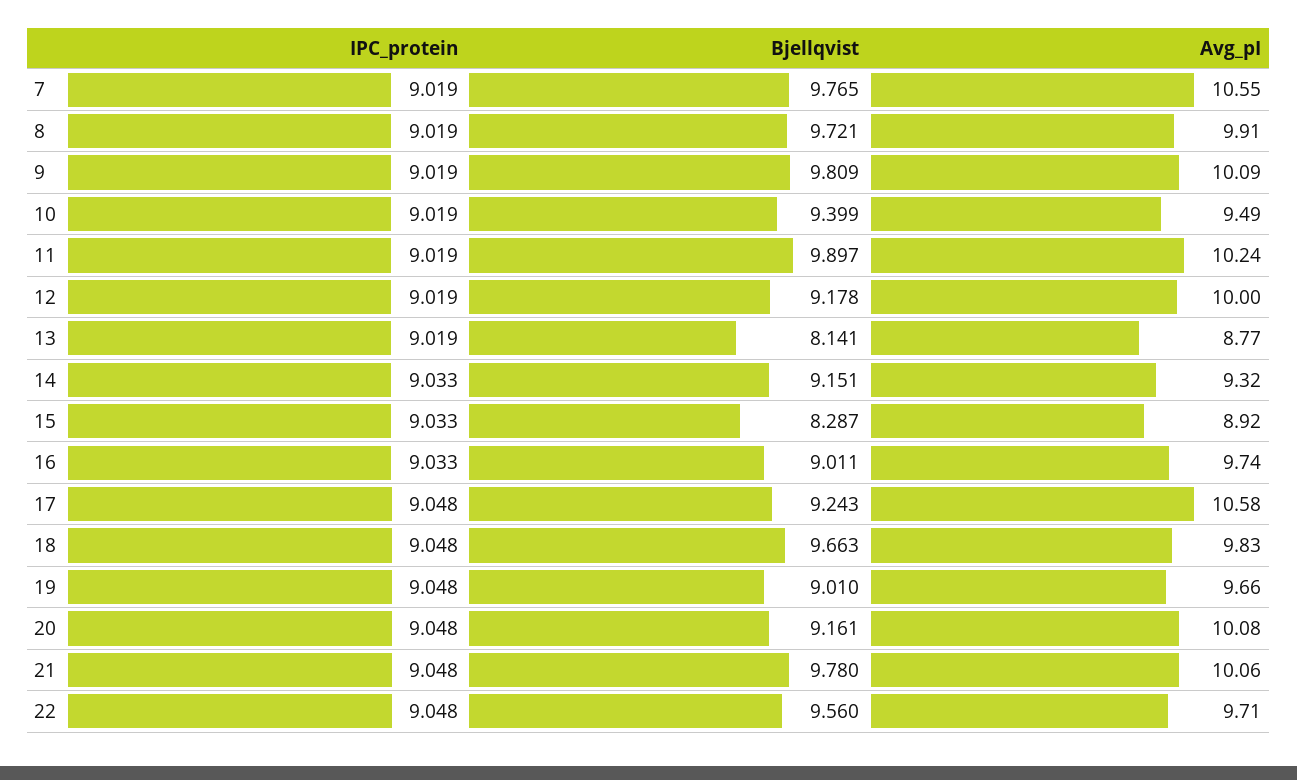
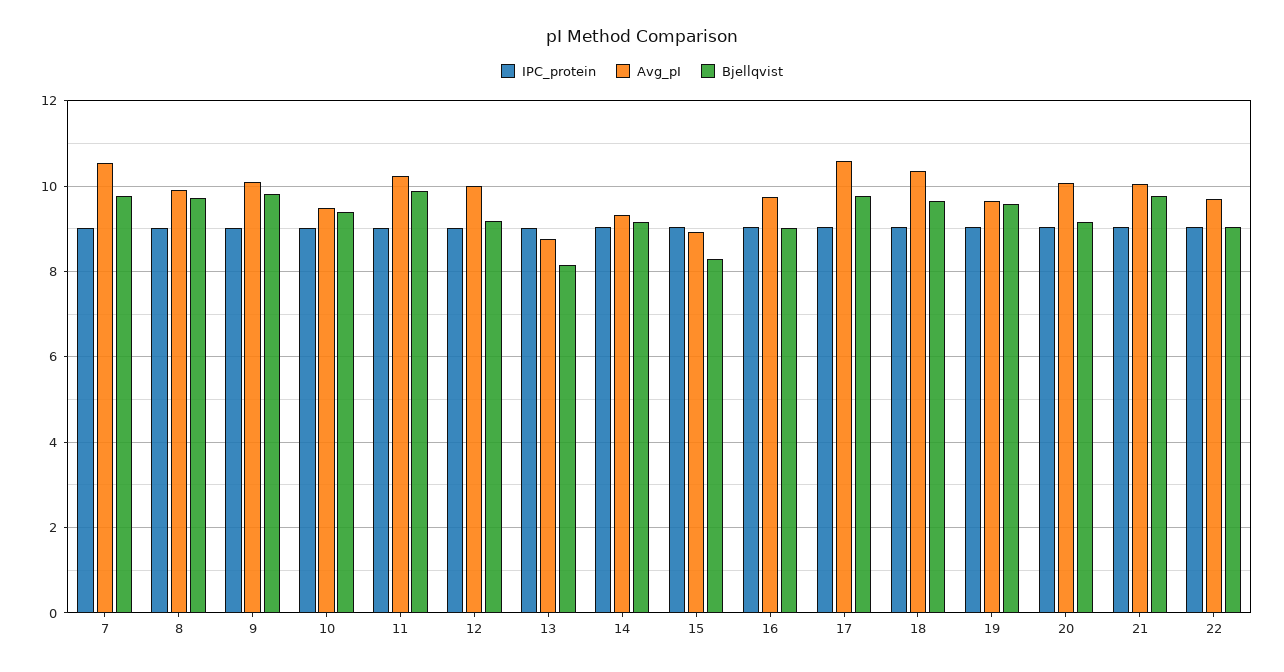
Bjellqvist, 17: 9.243 -> 9.8
Avg_pI, 18: 9.83 -> 10.4
Bjellqvist, 19: 9.01 -> 9.6
Bjellqvist, 22: 9.56 -> 9

